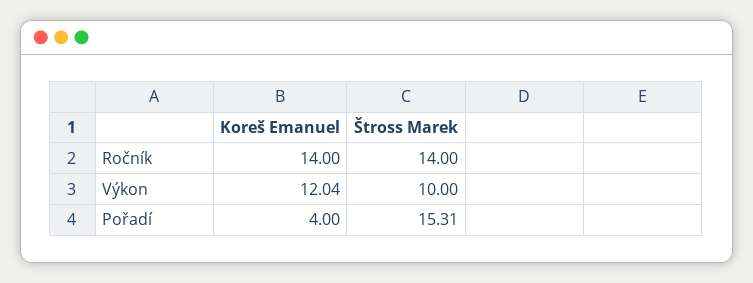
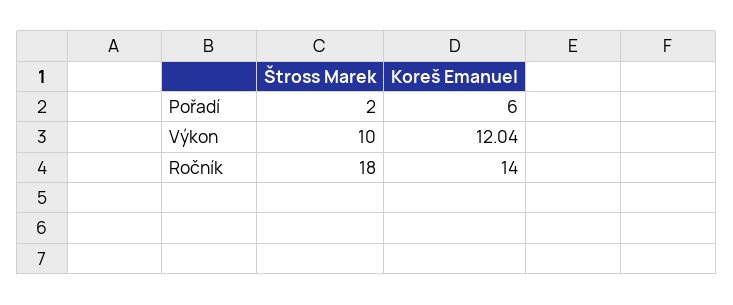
Štross Marek, Ročník: 14 -> 18
Koreš Emanuel, Pořadí: 4 -> 6
Štross Marek, Pořadí: 15.31 -> 2

